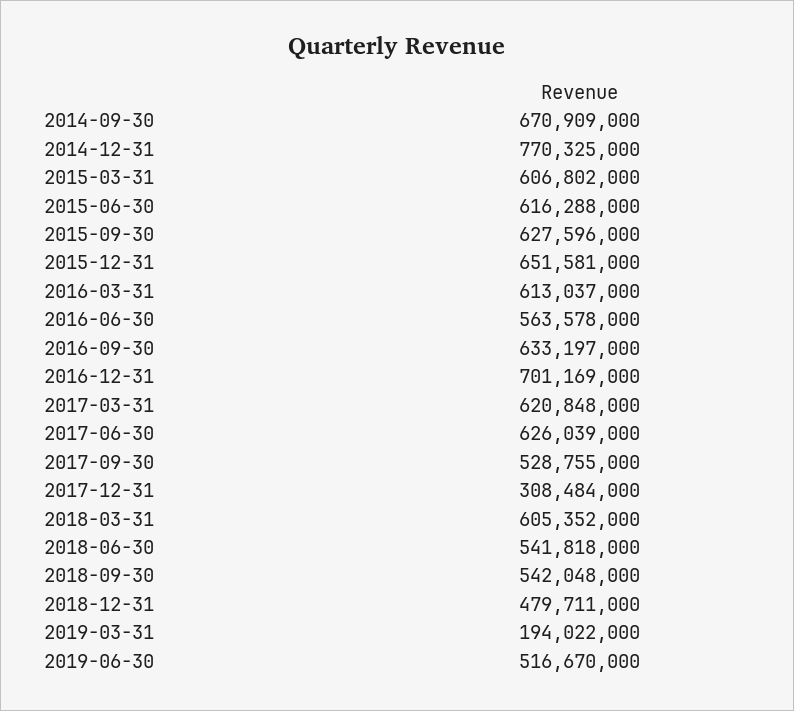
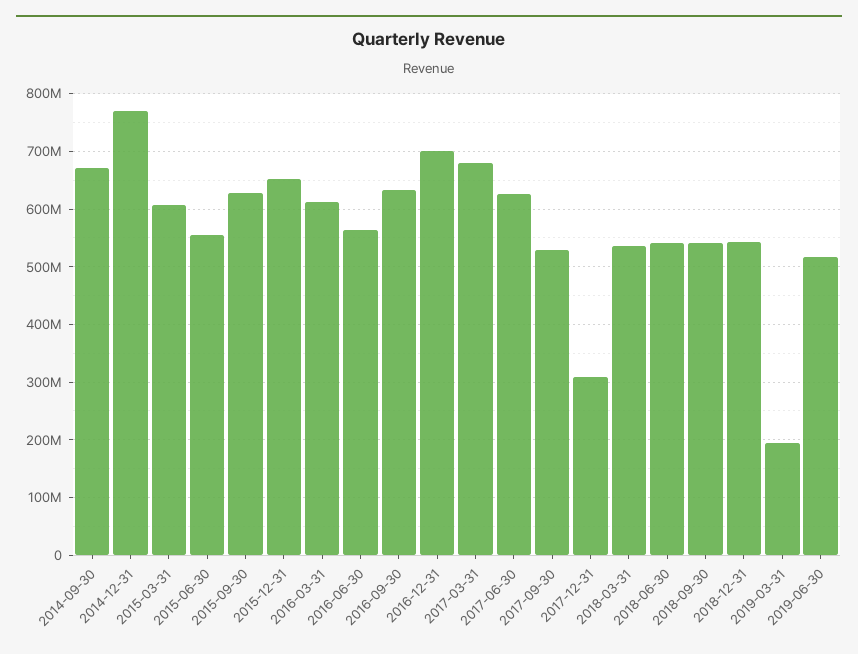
2015-06-30: 616288000 -> 560000000
2017-03-31: 620848000 -> 680000000
2018-03-31: 605352000 -> 540000000
2018-12-31: 479711000 -> 540000000

